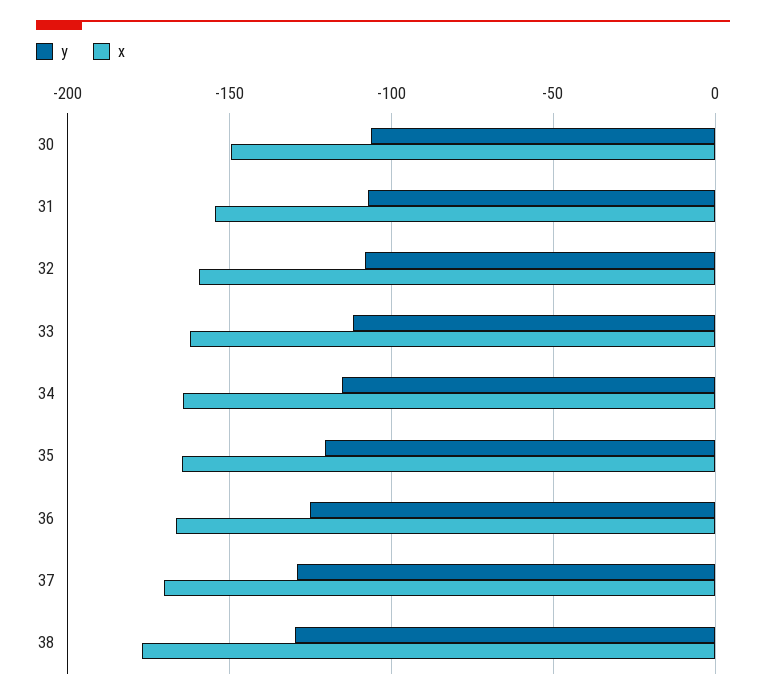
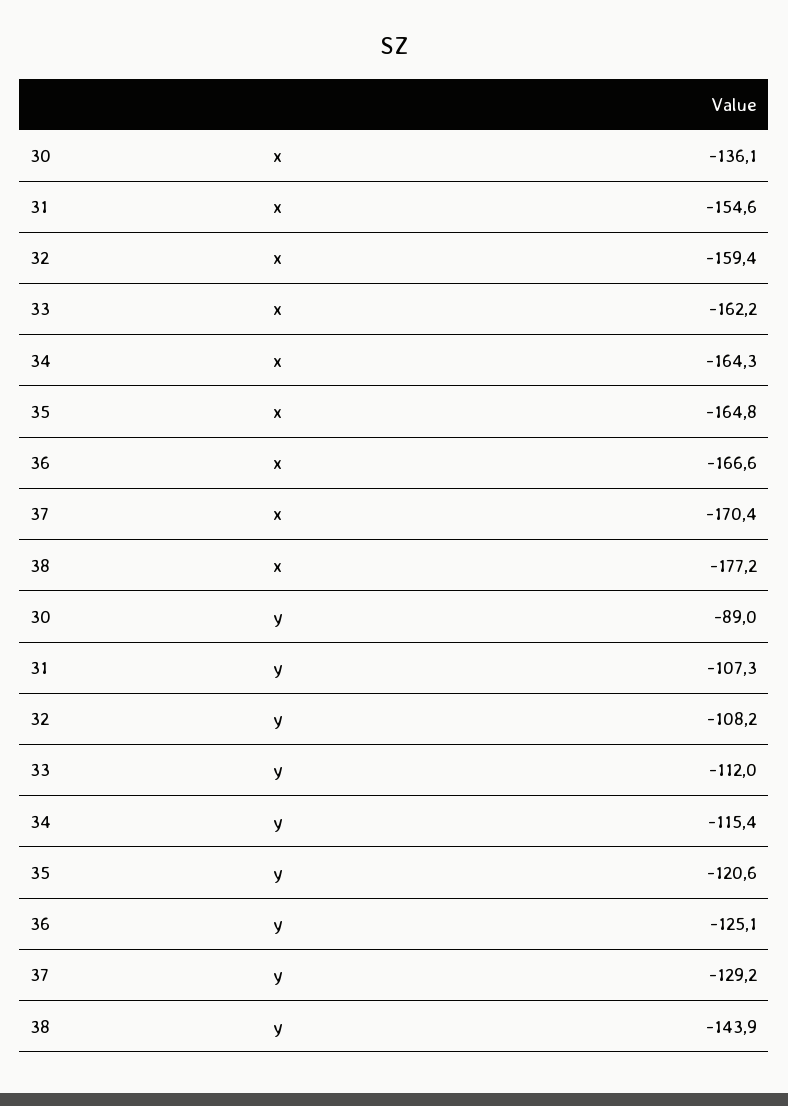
y, 30: -105 -> -89
x, 30: -150 -> -136.1
y, 38: -130 -> -143.9

